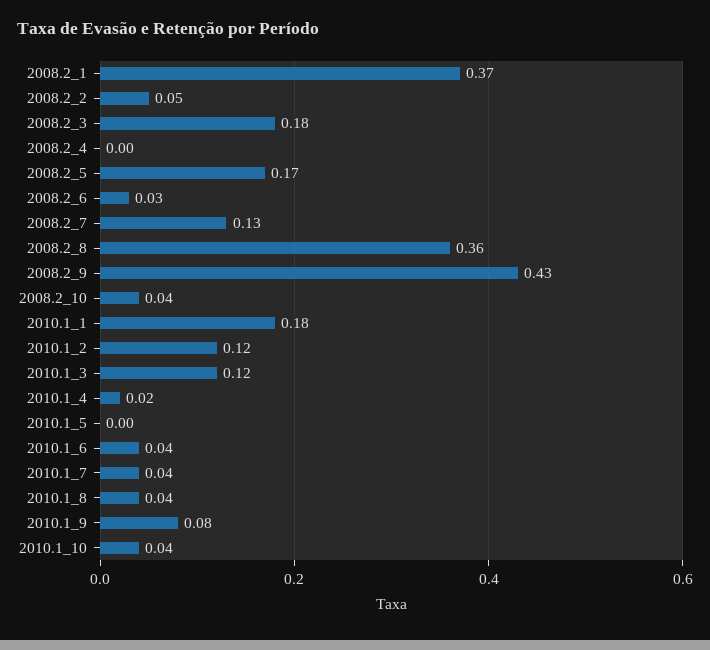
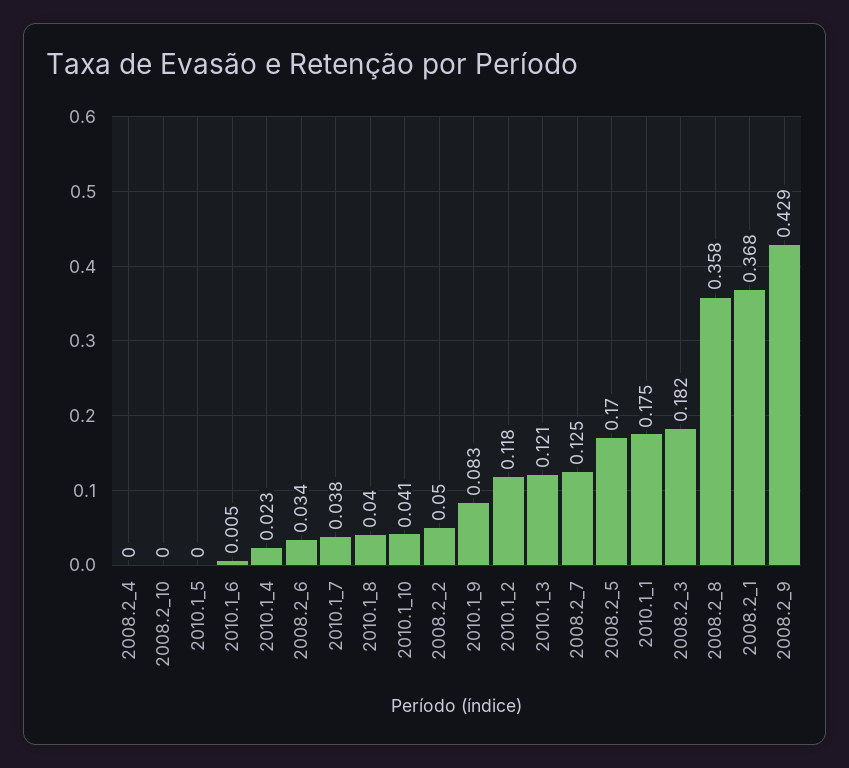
2008.2_10: 0.04 -> 0
2010.1_6: 0.04 -> 0.005

